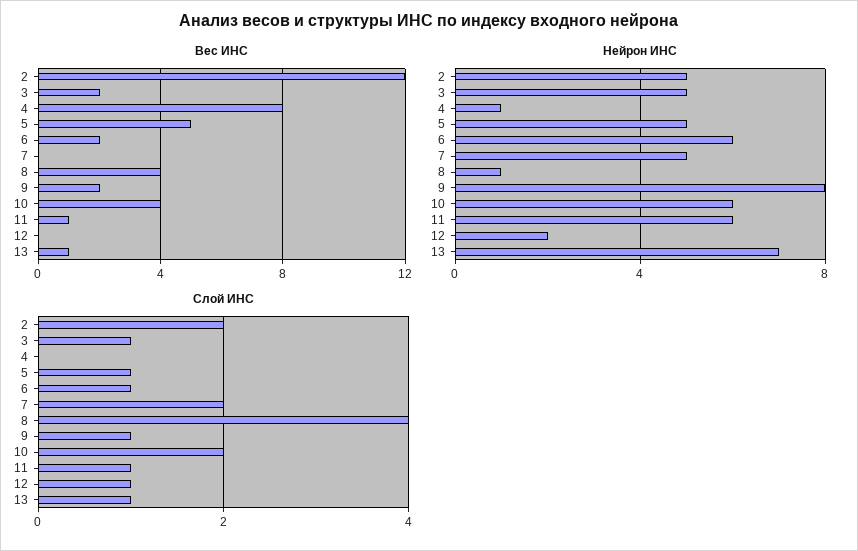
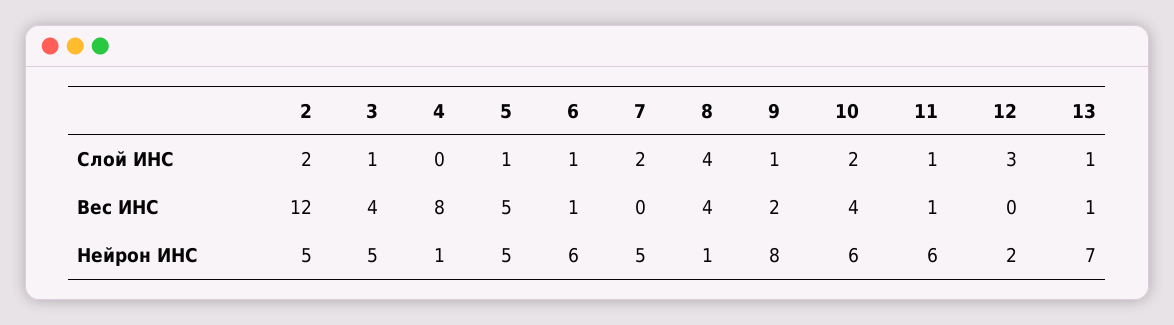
Вес ИНС, 3: 2 -> 4
Вес ИНС, 6: 2 -> 1
Слой ИНС, 12: 1 -> 3

